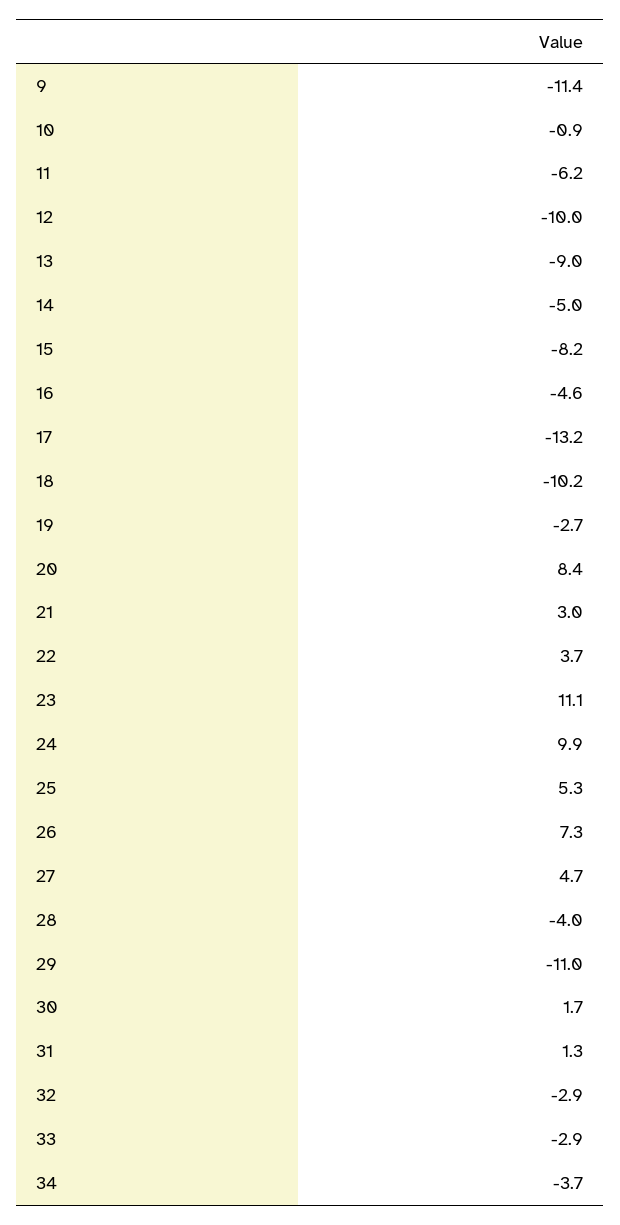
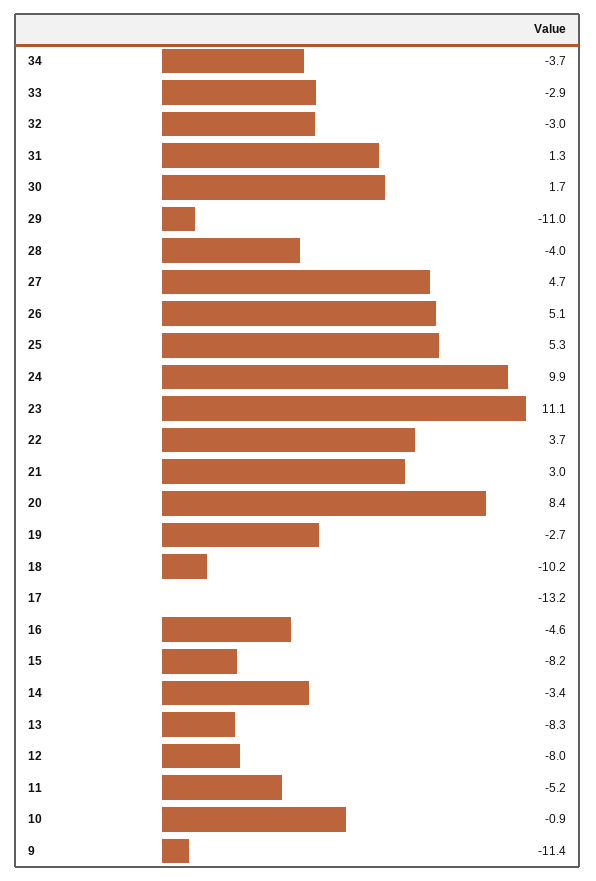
11: -6.2 -> -5.2
12: -10 -> -8
13: -9 -> -8.3
14: -5 -> -3.4
26: 7.3 -> 5.1
32: -2.9 -> -3

